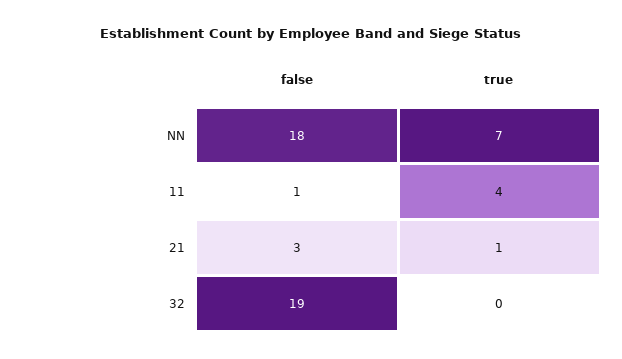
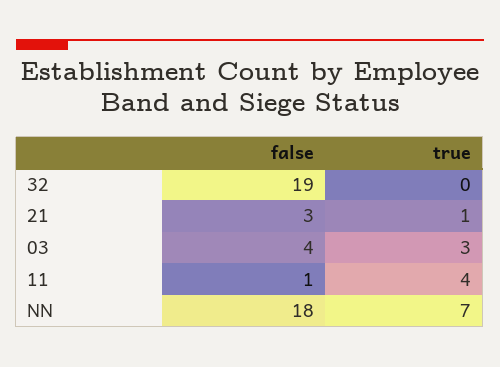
false, 03: none -> 4
true, 03: none -> 3

